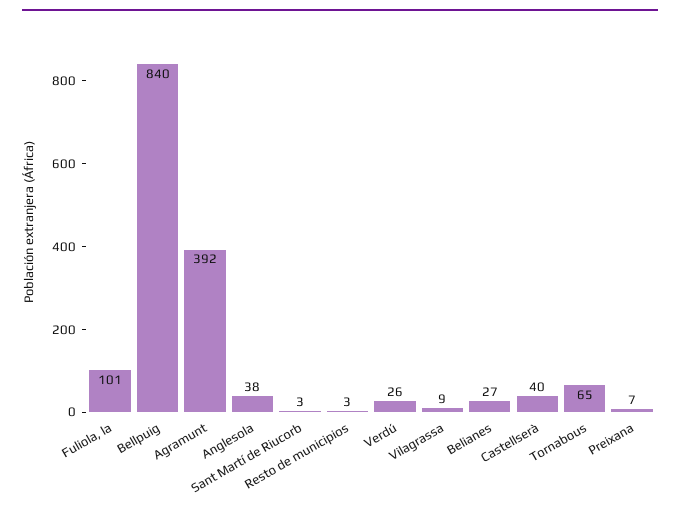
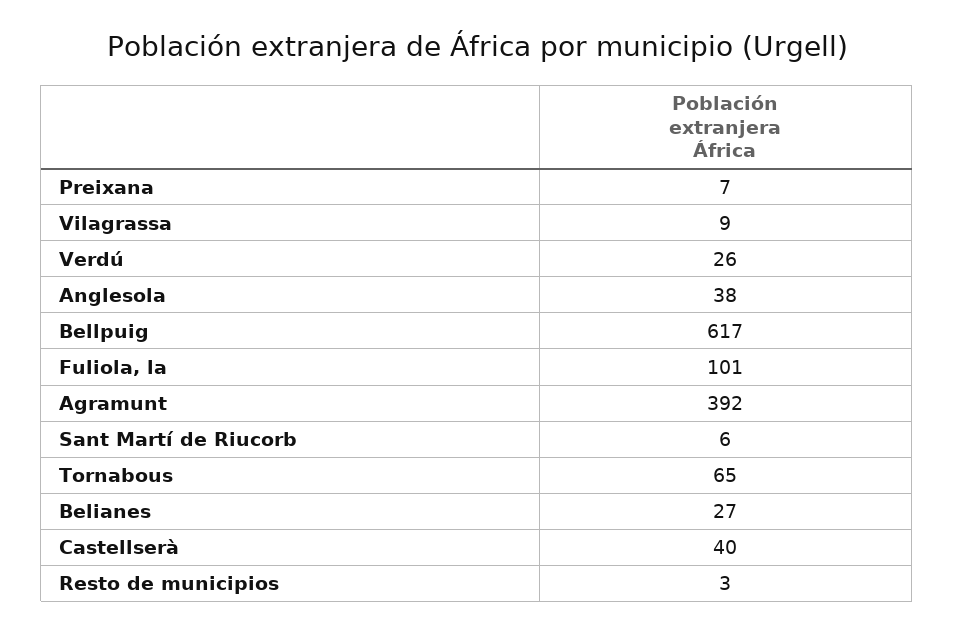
Bellpuig: 840 -> 617
Sant Martí de Riucorb: 3 -> 6

